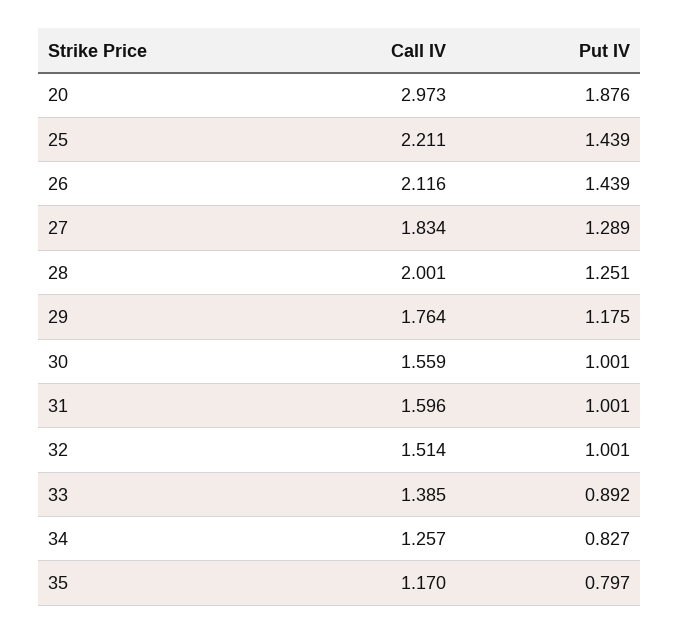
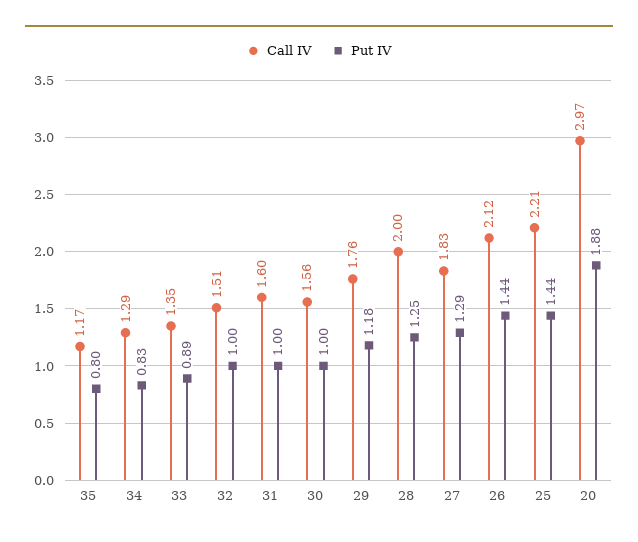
Call IV, 33: 1.385 -> 1.35
Call IV, 34: 1.257 -> 1.29

